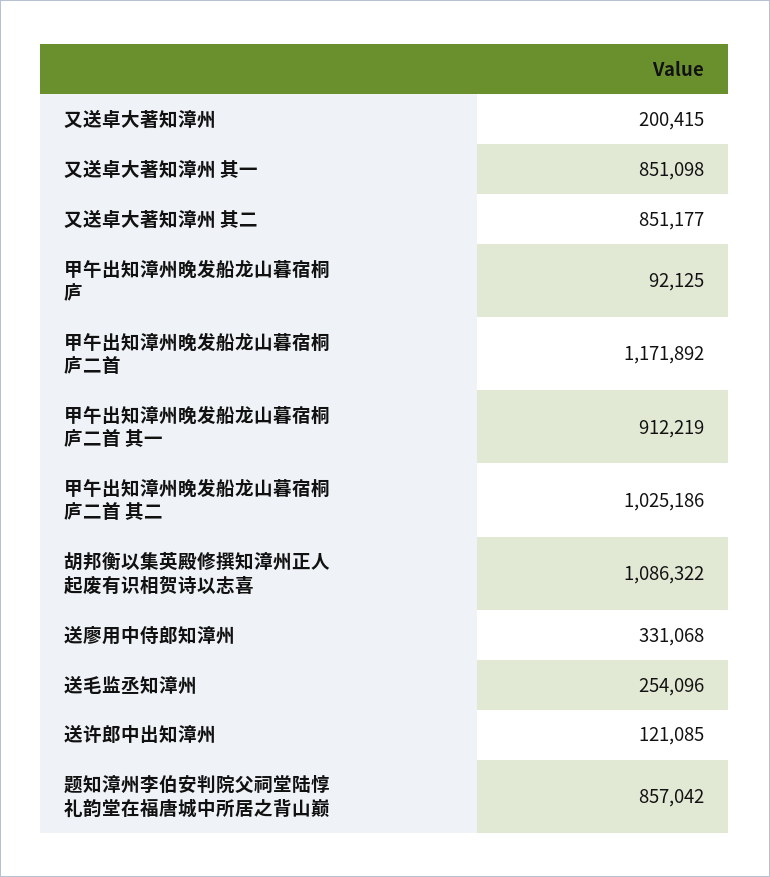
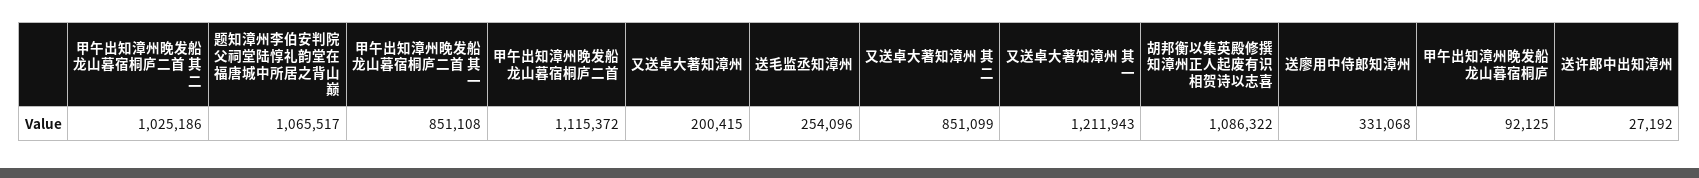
又送卓大著知漳州 其一: 851098 -> 1211943
又送卓大著知漳州 其二: 851177 -> 851099
甲午出知漳州晚发船龙山暮宿桐庐二首: 1171892 -> 1115372
甲午出知漳州晚发船龙山暮宿桐庐二首 其一: 912219 -> 851108
送许郎中出知漳州: 121085 -> 27192
题知漳州李伯安判院父祠堂陆惇礼韵堂在福唐城中所居之背山巅: 857042 -> 1065517

